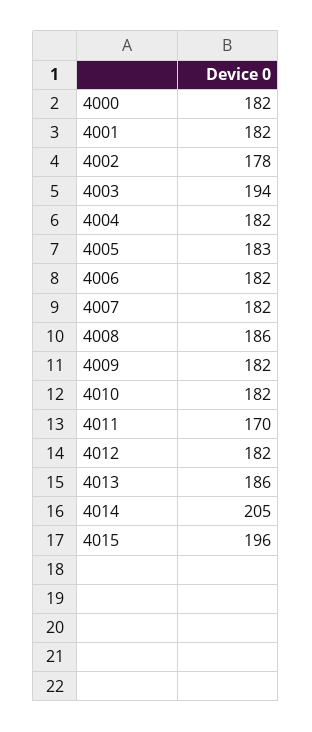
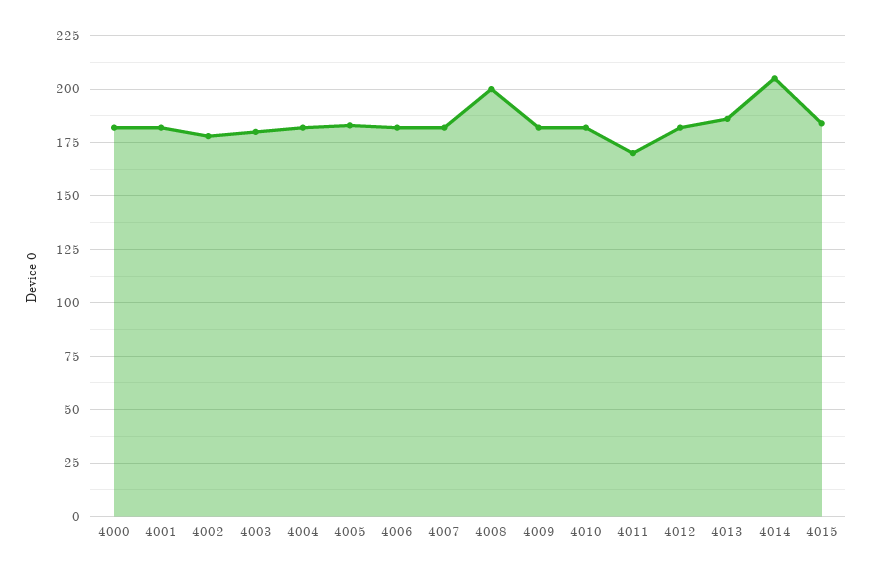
4003: 194 -> 180
4008: 186 -> 200
4015: 196 -> 185

